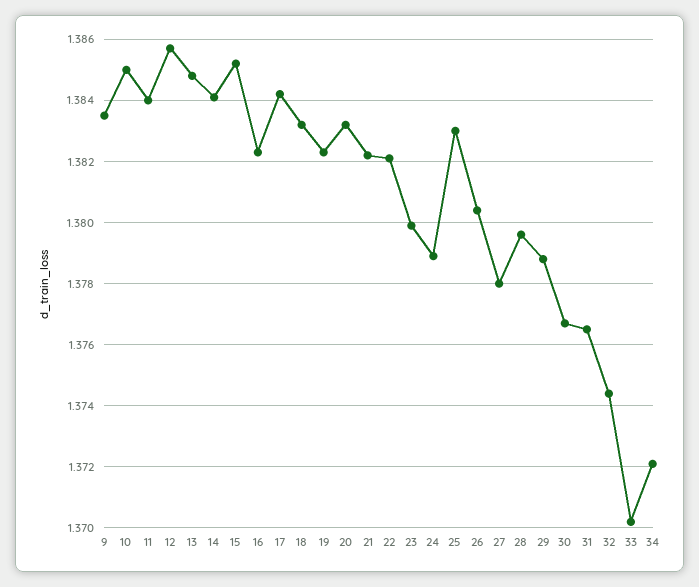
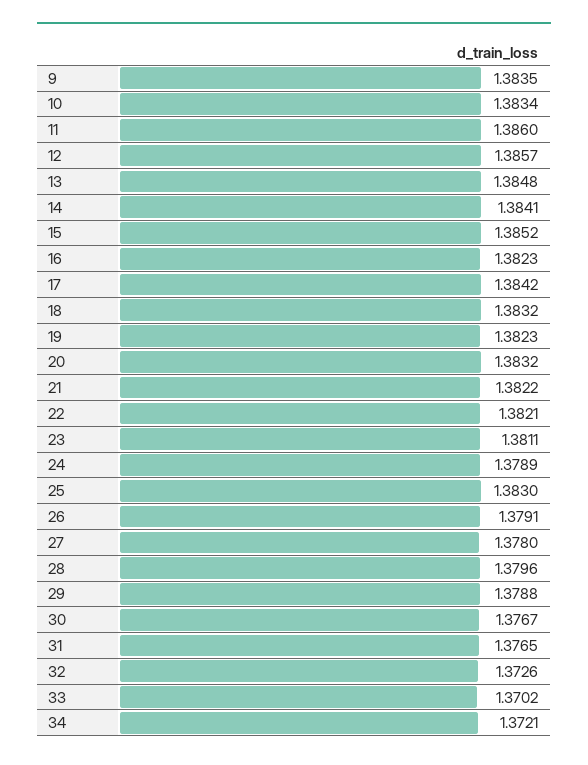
10: 1.385 -> 1.3834
11: 1.384 -> 1.386
23: 1.38 -> 1.3811
26: 1.3805 -> 1.3791
32: 1.3745 -> 1.3726

